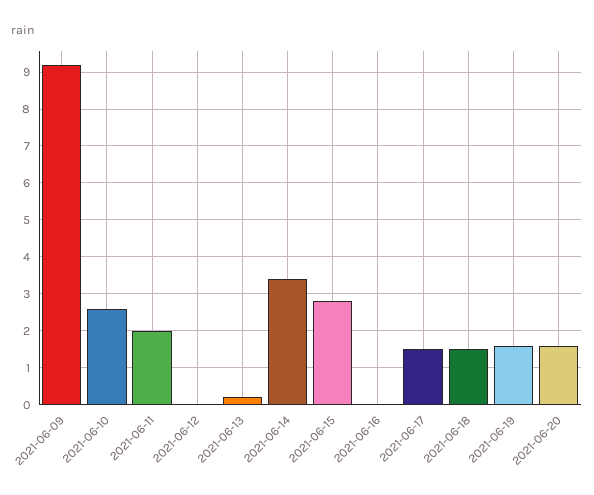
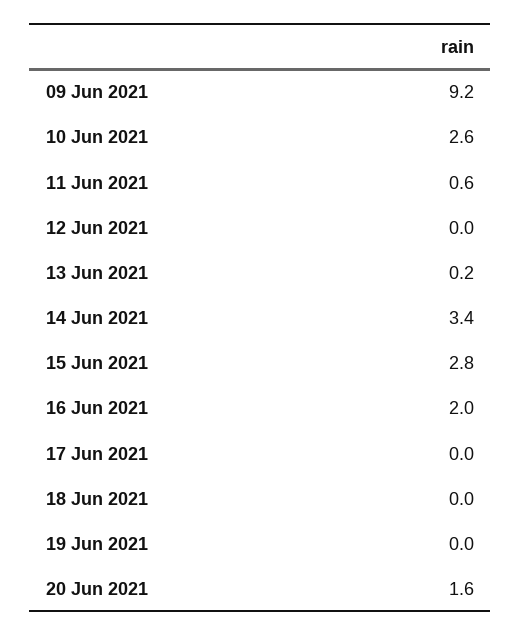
2021-06-11: 2 -> 0.6
2021-06-16: 0 -> 2
2021-06-17: 1.5 -> 0
2021-06-18: 1.5 -> 0
2021-06-19: 1.5 -> 0

